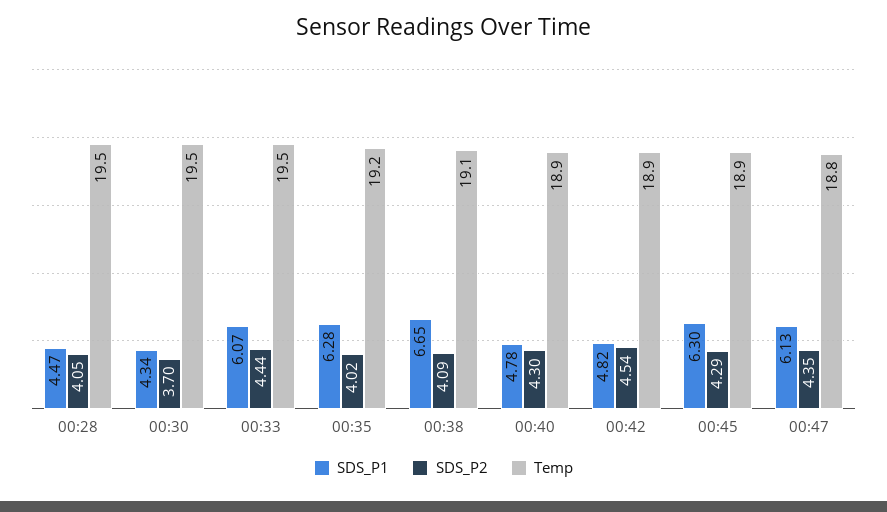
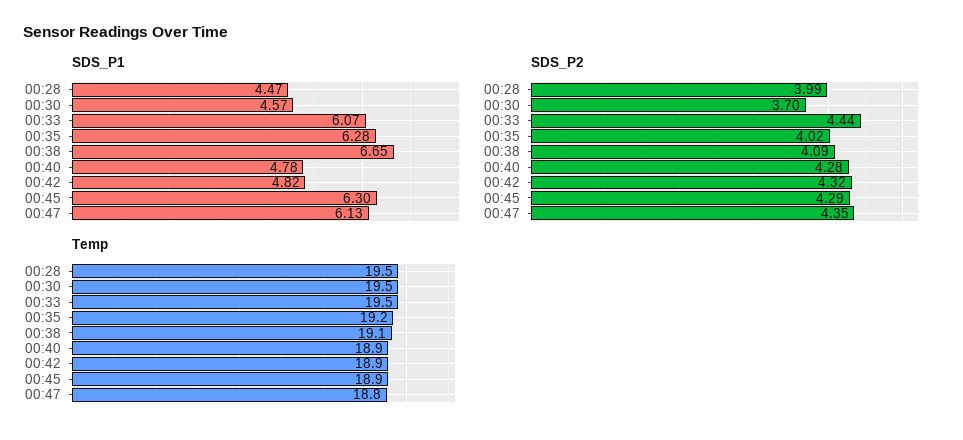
SDS_P2, 00:28: 4.05 -> 3.99
SDS_P1, 00:30: 4.34 -> 4.57
SDS_P2, 00:40: 4.3 -> 4.28
SDS_P2, 00:42: 4.54 -> 4.32

